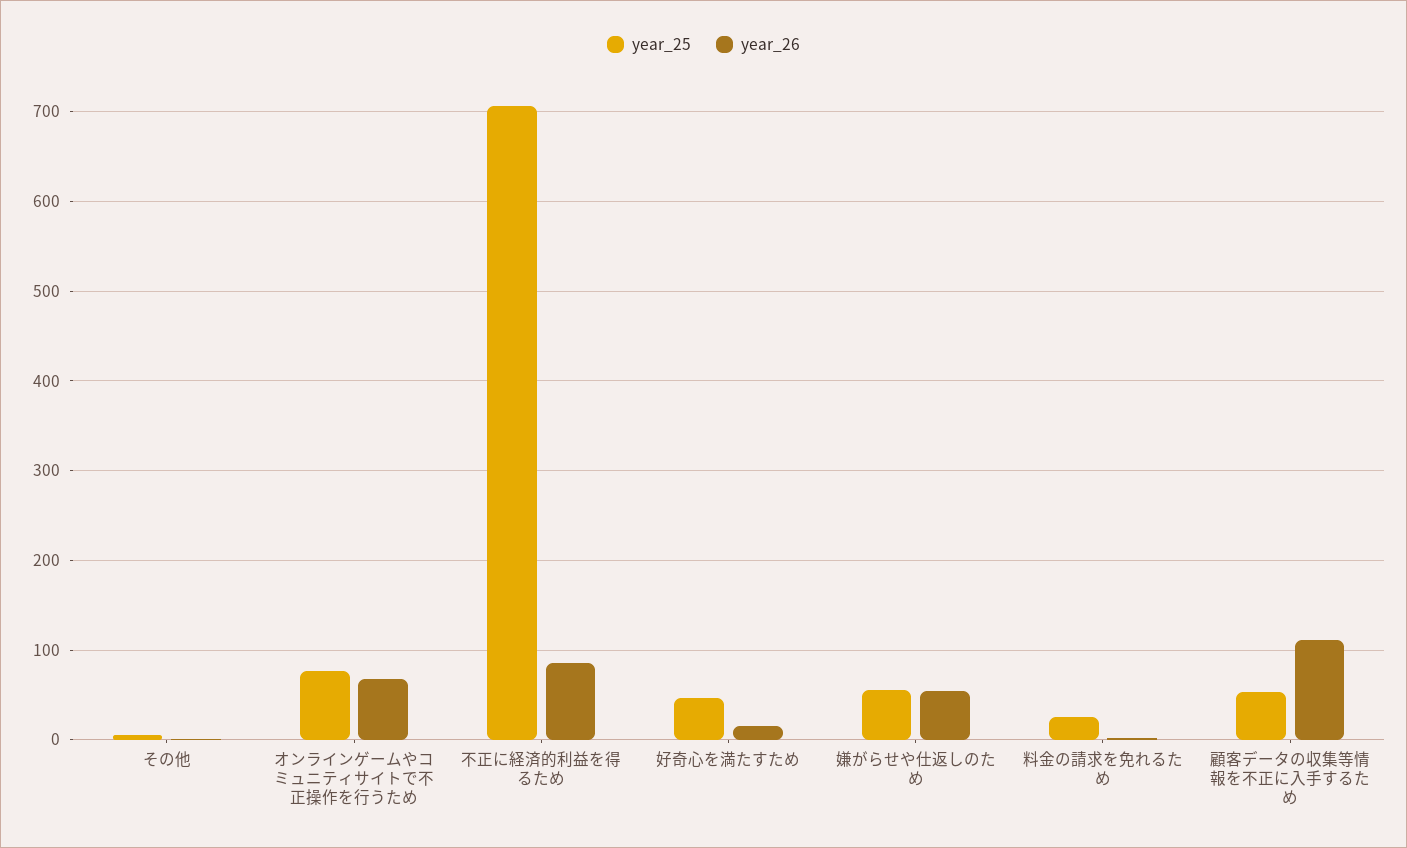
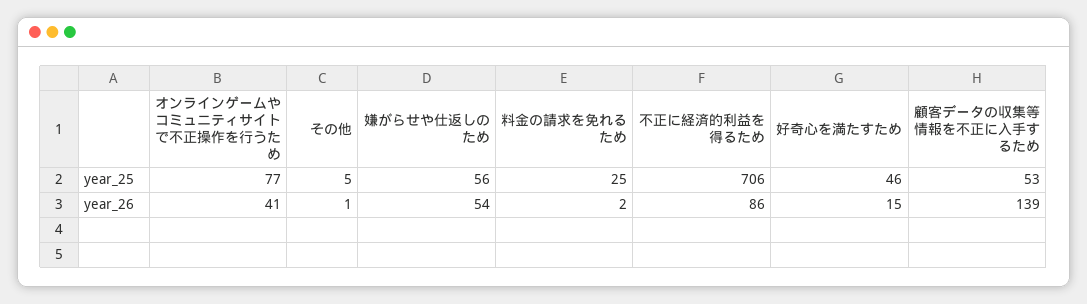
year_26, オンラインゲームやコミュニティサイトで不正操作を行うため: 70 -> 41
year_26, 顧客データの収集等情報を不正に入手するため: 110 -> 139

